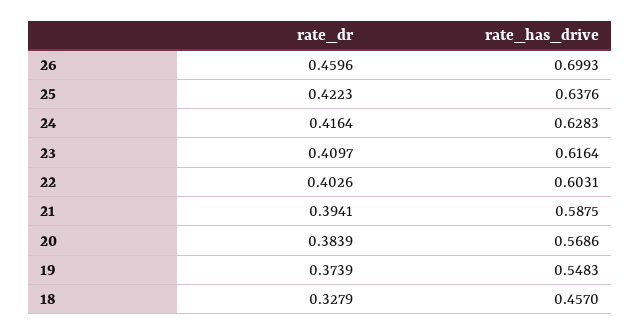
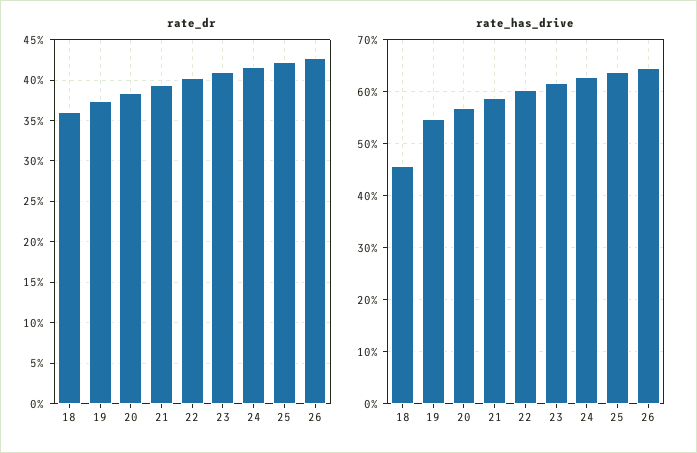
rate_dr, 26: 0.4596 -> 0.43
rate_has_drive, 26: 0.6993 -> 0.64
rate_dr, 18: 0.3279 -> 0.36

